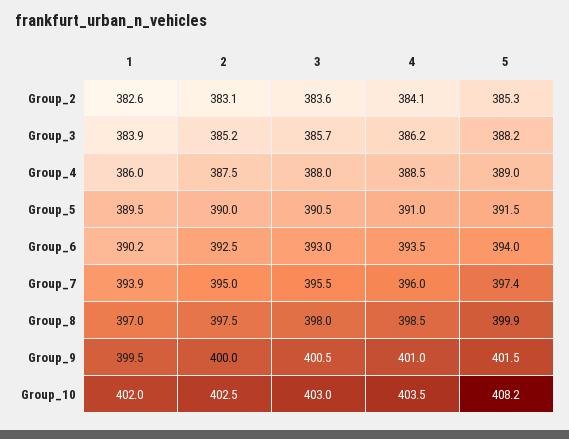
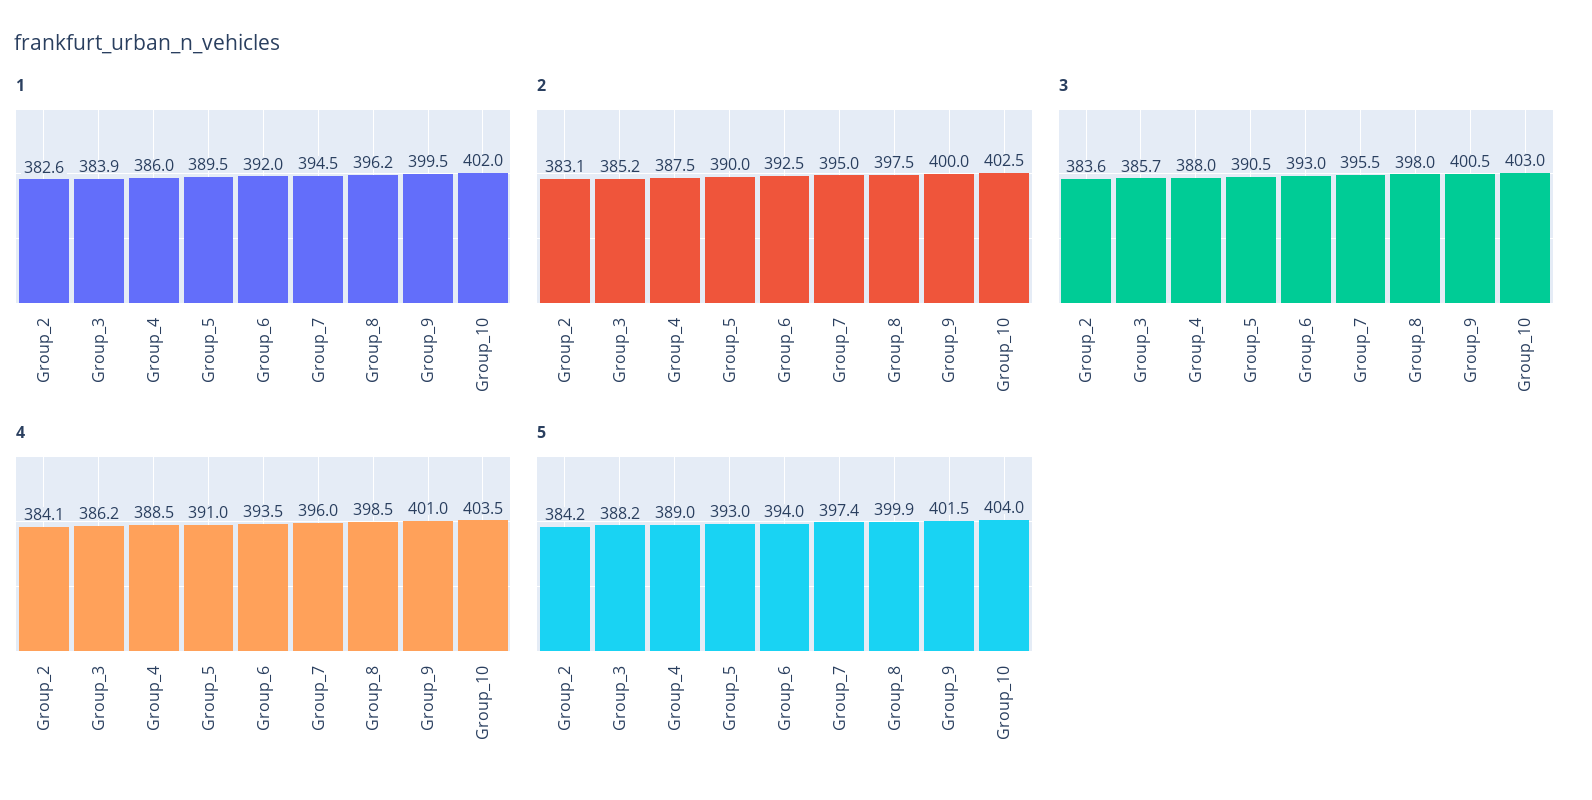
5, Group_2: 385.3 -> 384.2
5, Group_5: 391.5 -> 393
1, Group_6: 390.2 -> 392
1, Group_7: 393.9 -> 394.5
1, Group_8: 397 -> 396.2
5, Group_10: 408.2 -> 404

